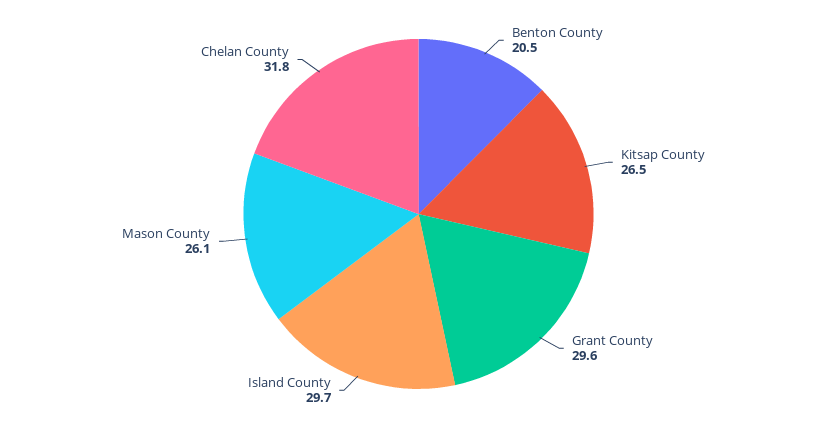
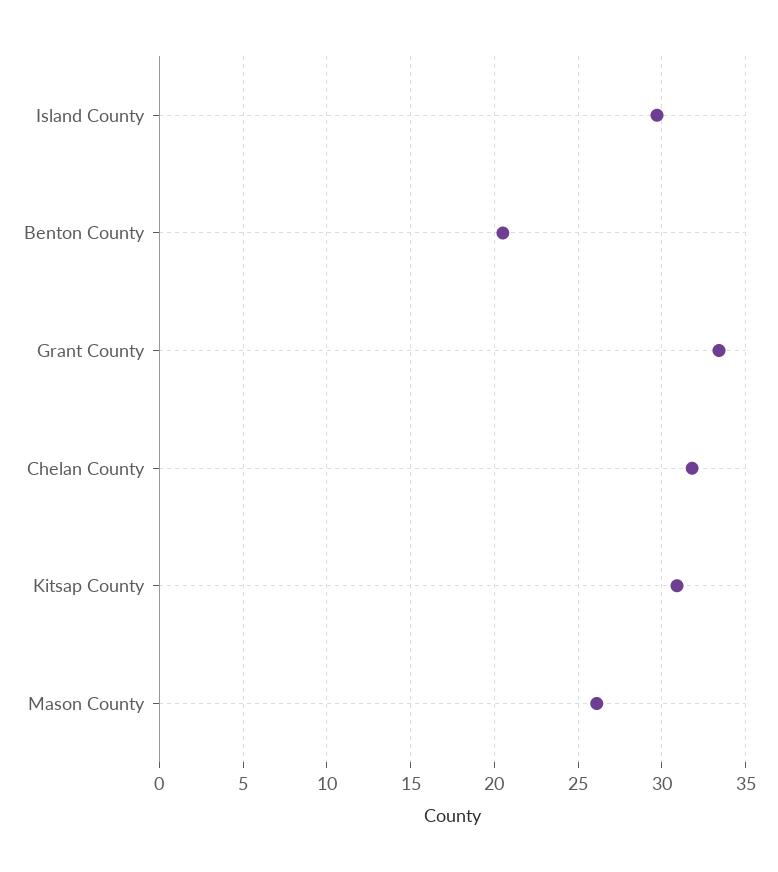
Kitsap County: 26.5 -> 31
Grant County: 29.6 -> 33.5

